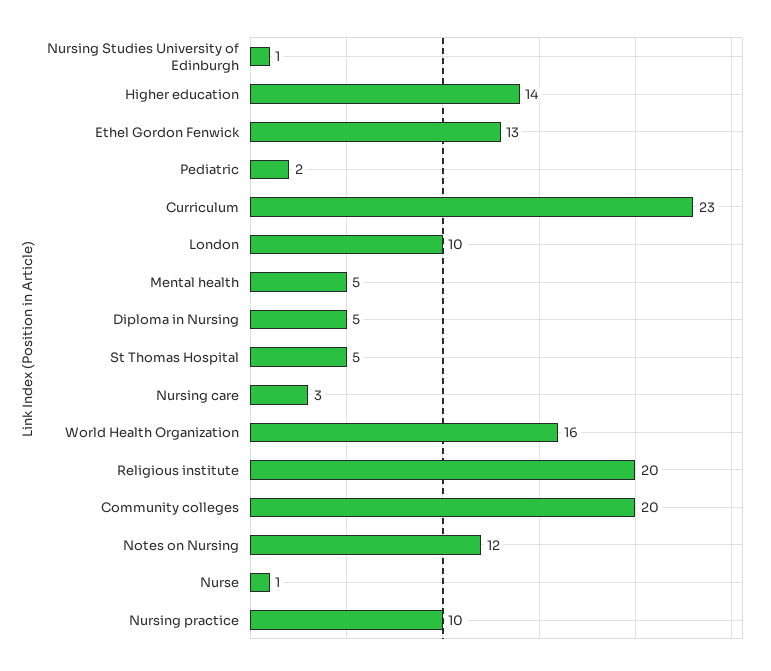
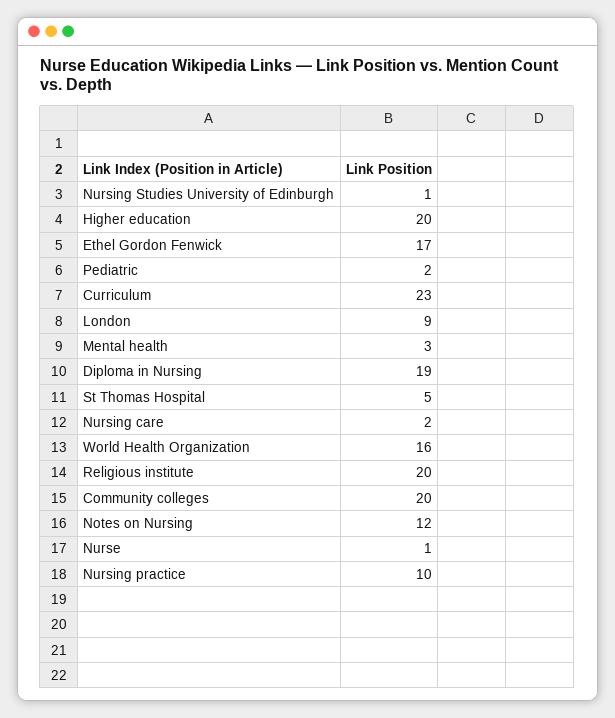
Higher education: 14 -> 20
Ethel Gordon Fenwick: 13 -> 17
London: 10 -> 9
Mental health: 5 -> 3
Diploma in Nursing: 5 -> 19
Nursing care: 3 -> 2

